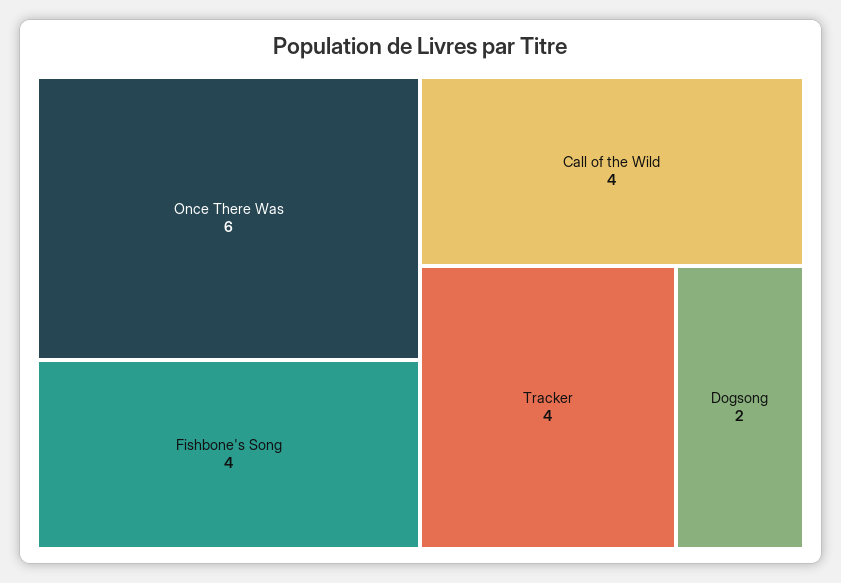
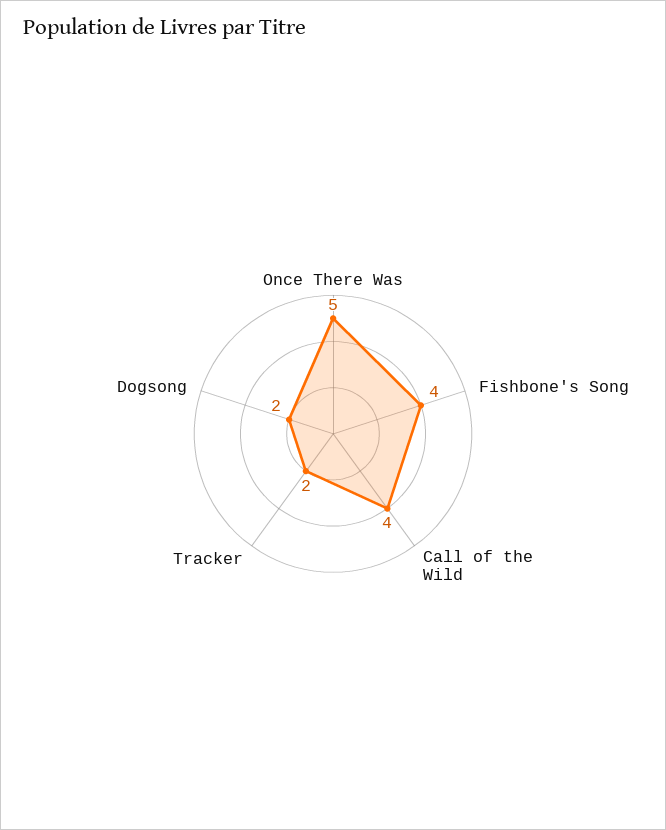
Once There Was: 6 -> 5
Tracker: 4 -> 2

